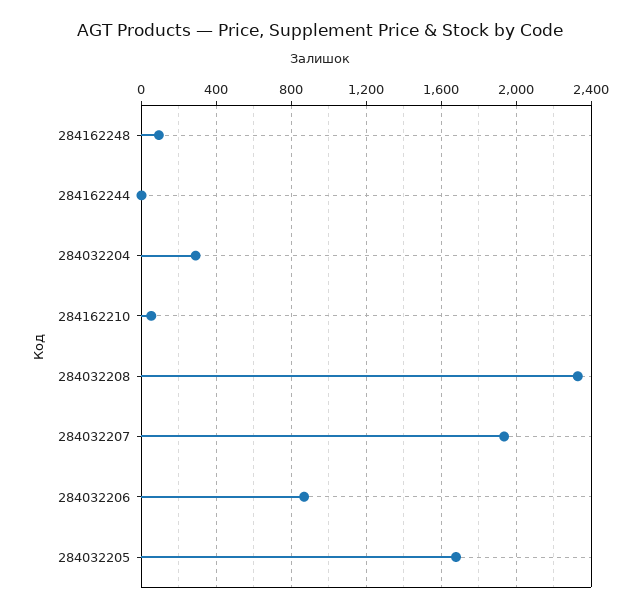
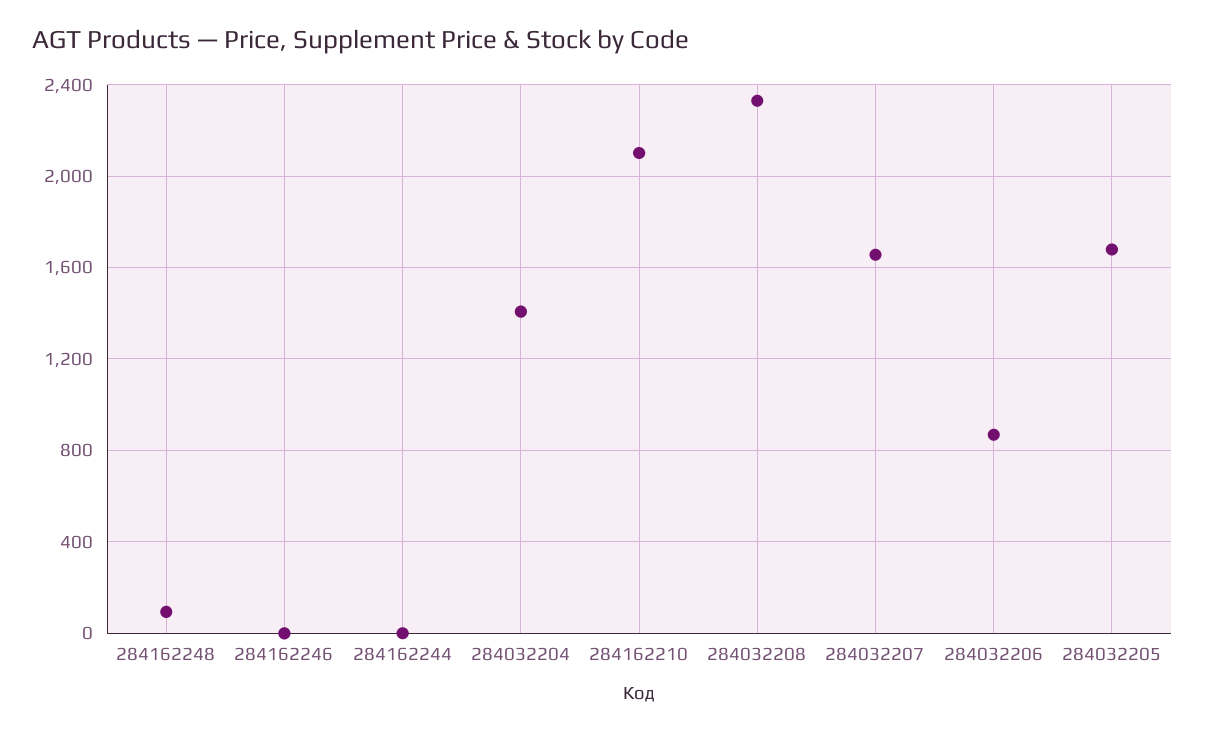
284032204: 300 -> 1400
284162210: 50 -> 2100
284032207: 1950 -> 1650
284162246: none -> 0

